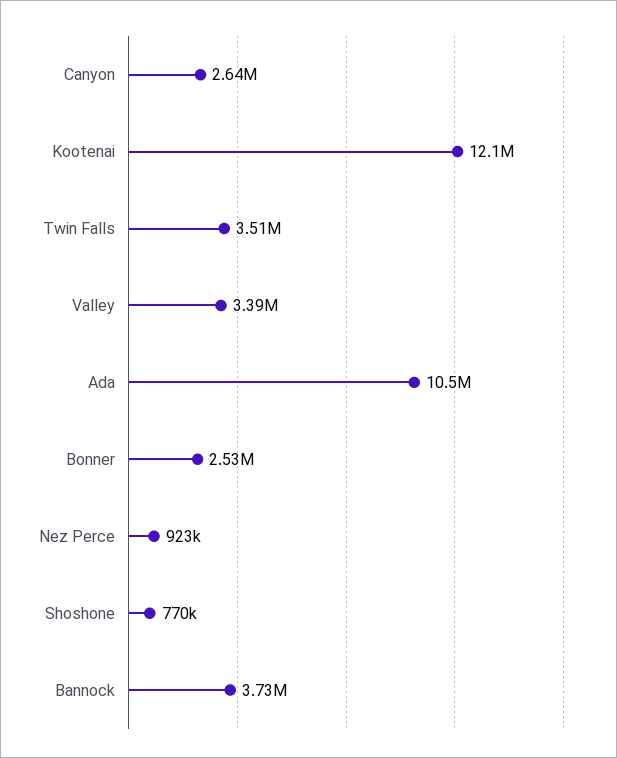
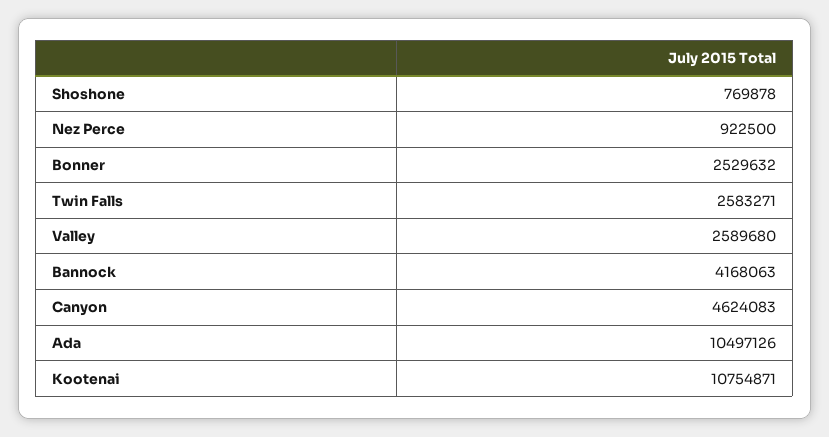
Canyon: 2640000 -> 4624083
Kootenai: 12100000 -> 10754871
Twin Falls: 3510000 -> 2583271
Valley: 3390000 -> 2589680
Bannock: 3730000 -> 4168063

